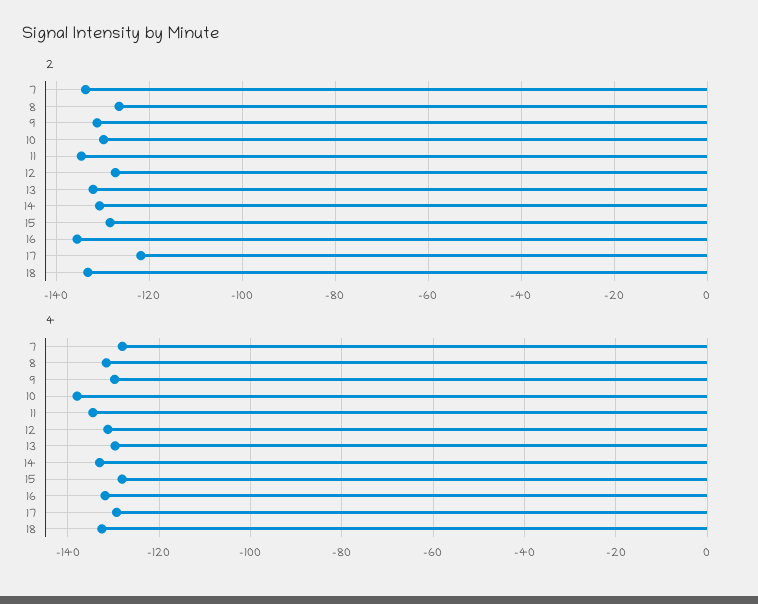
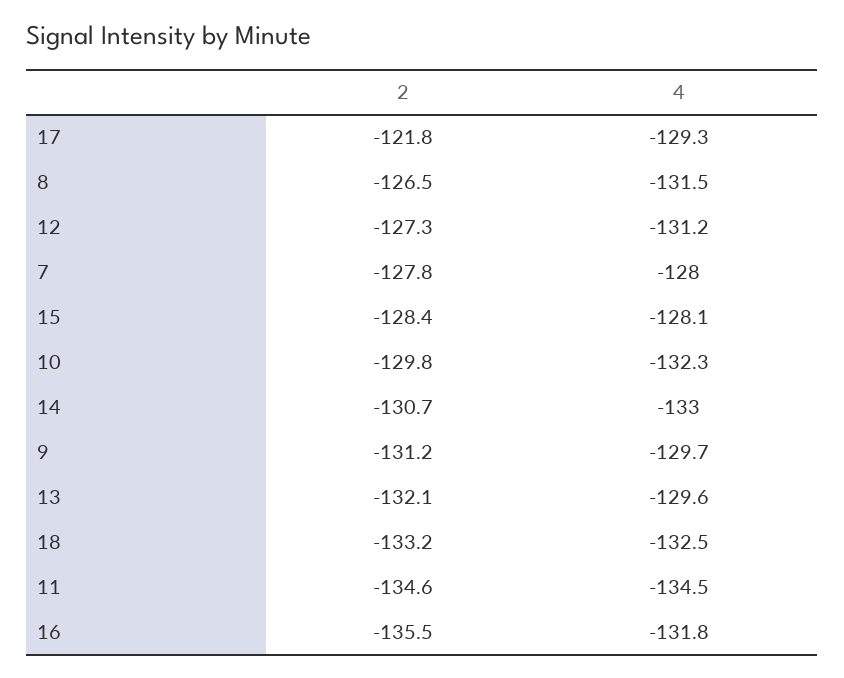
2, 7: -134 -> -127.8
4, 10: -138 -> -132.3

